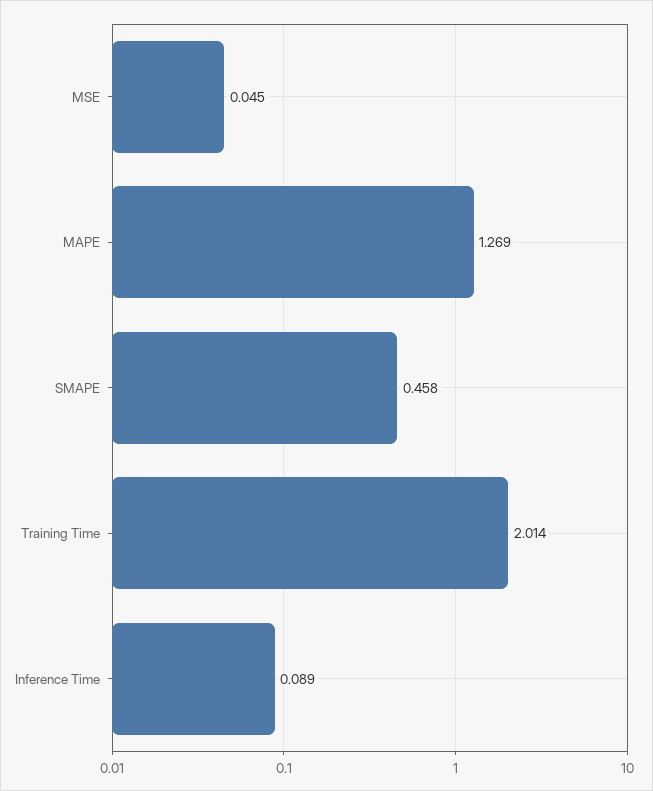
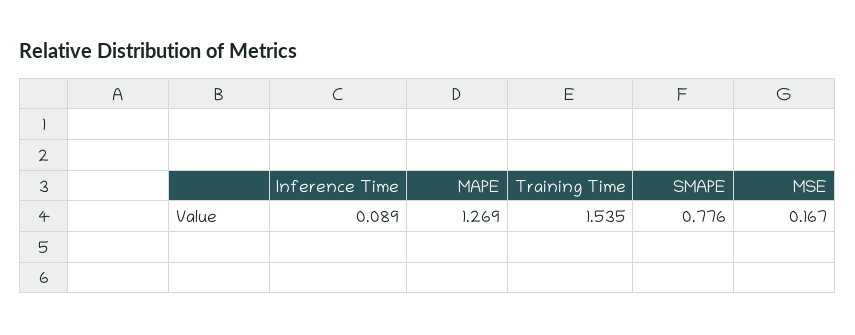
MSE: 0.045 -> 0.167
SMAPE: 0.458 -> 0.776
Training Time: 2.014 -> 1.535

